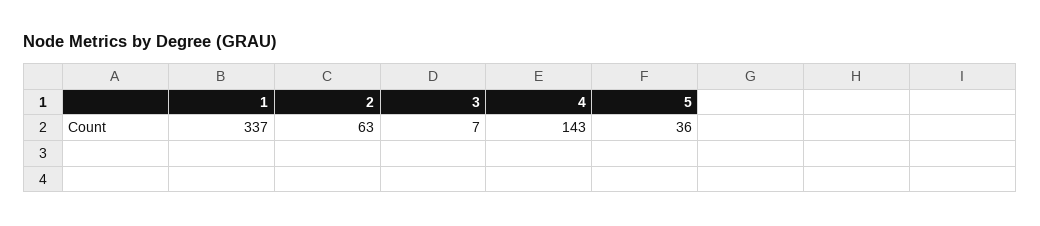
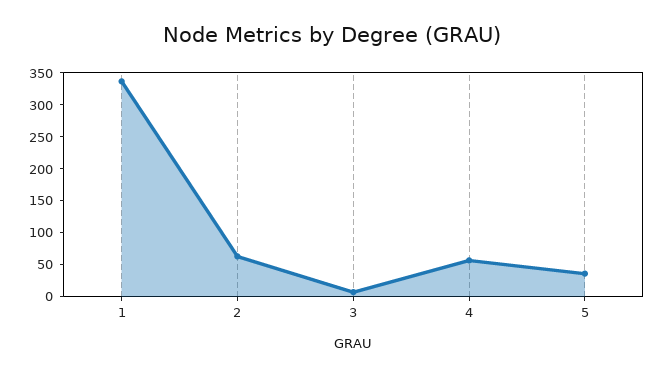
4: 143 -> 50

